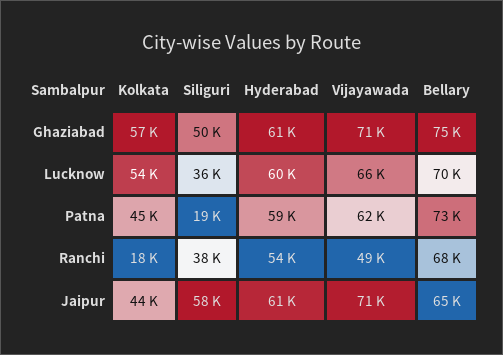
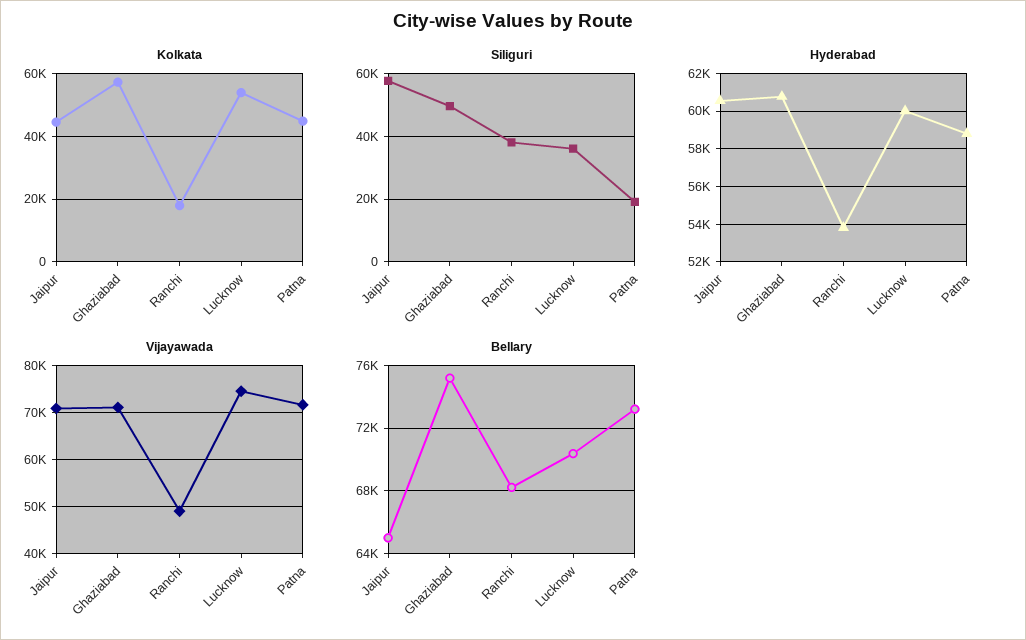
Vijayawada, Lucknow: 66000 -> 74000
Vijayawada, Patna: 62000 -> 72000

